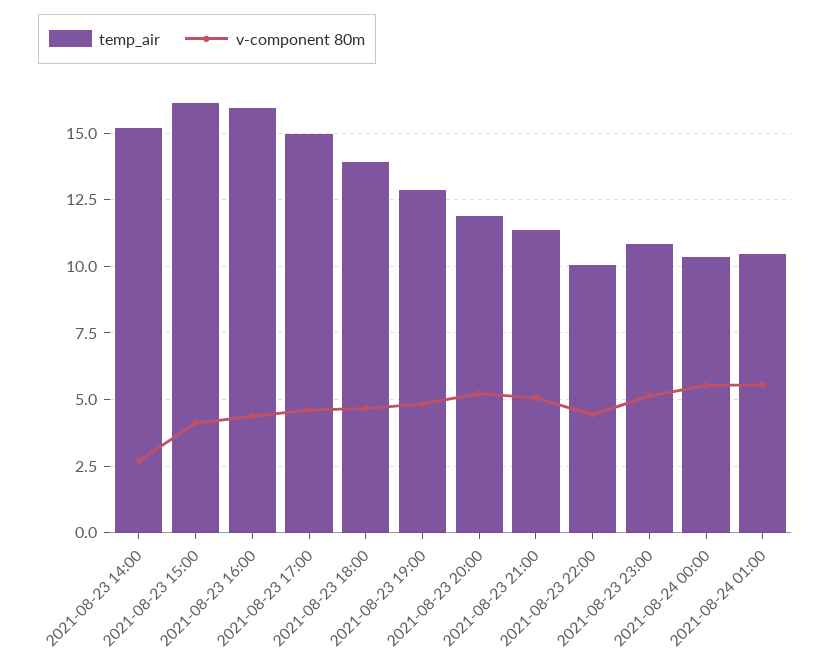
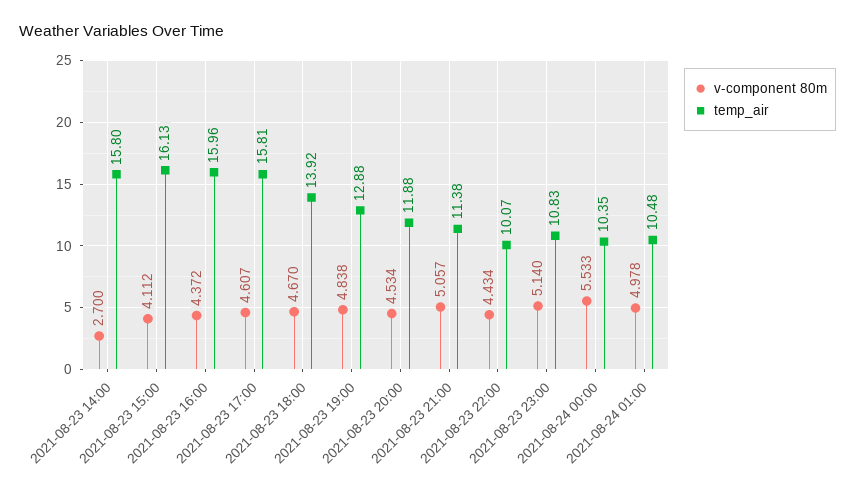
temp_air, 2021-08-23 14:00: 15.25 -> 15.8
temp_air, 2021-08-23 17:00: 15 -> 15.81
v-component 80m, 2021-08-23 20:00: 5.25 -> 4.534
v-component 80m, 2021-08-24 01:00: 5.5 -> 4.978

